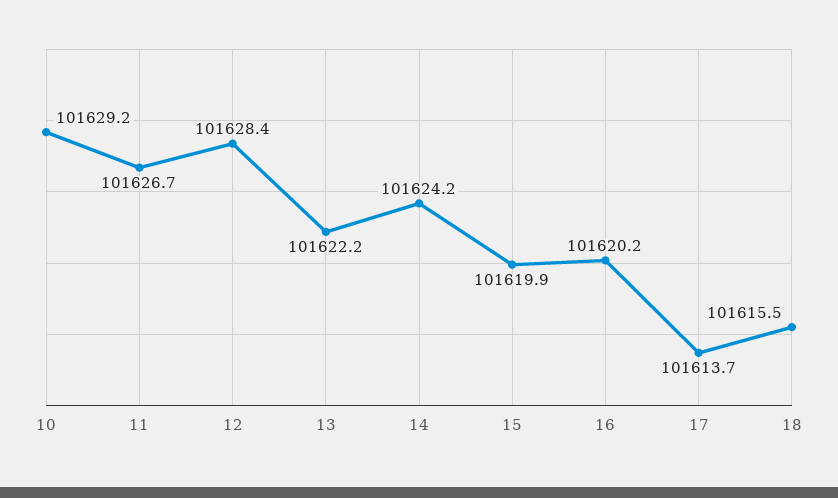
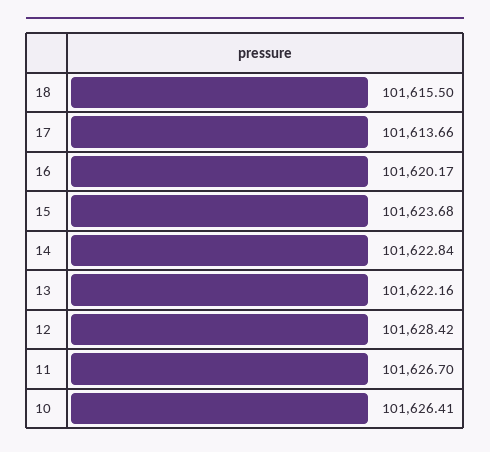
10: 101629.2 -> 101626.41
14: 101624.2 -> 101622.84
15: 101619.9 -> 101623.68

